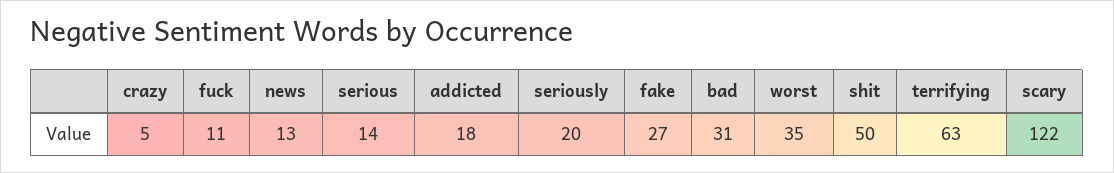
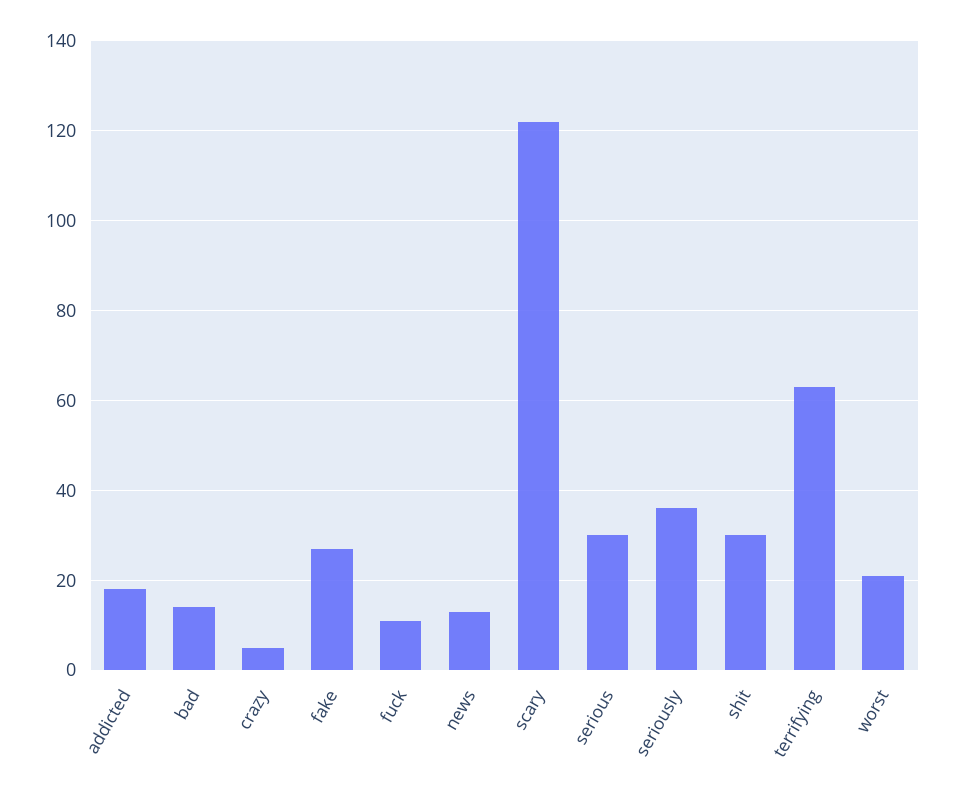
serious: 14 -> 30
seriously: 20 -> 35
bad: 31 -> 15
worst: 35 -> 20
shit: 50 -> 30

